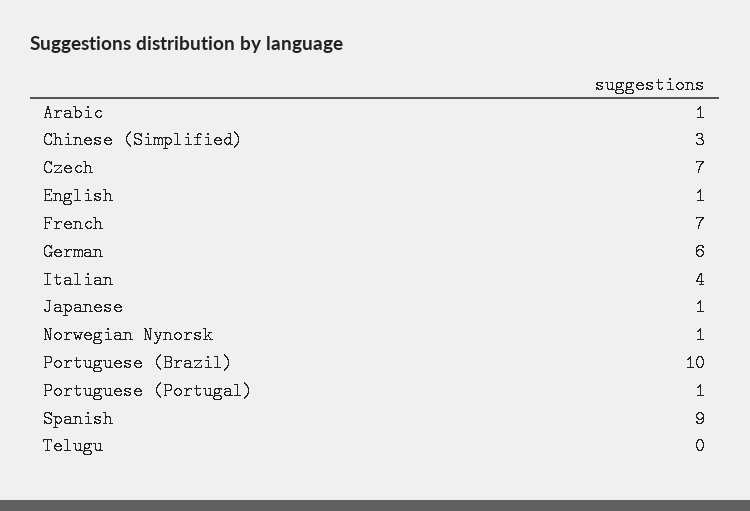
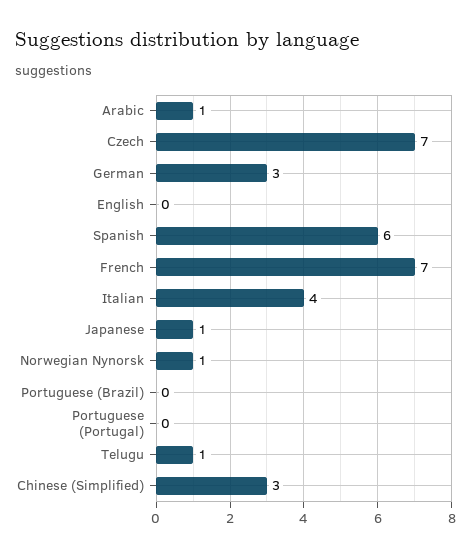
English: 1 -> 0
German: 6 -> 3
Portuguese (Brazil): 10 -> 0
Portuguese (Portugal): 1 -> 0
Spanish: 9 -> 6
Telugu: 0 -> 1

